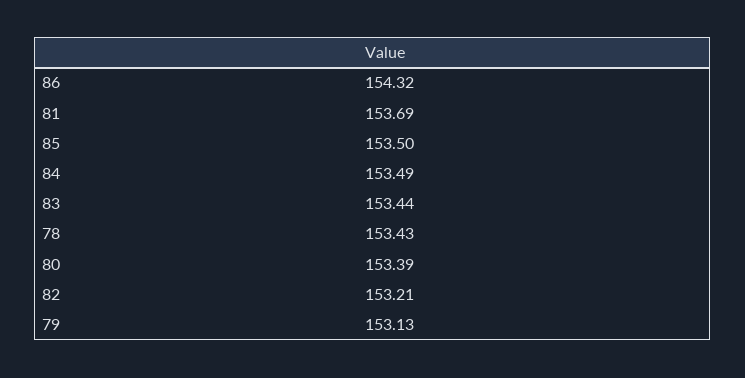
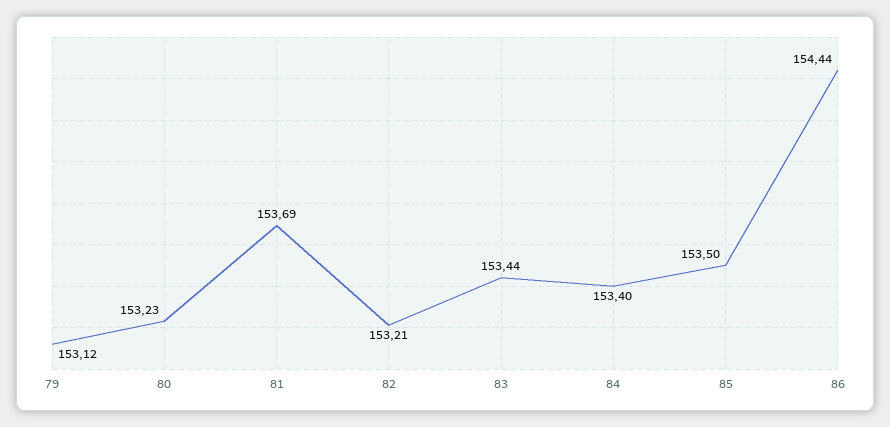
86: 154.32 -> 154.44
84: 153.49 -> 153.4
78: 153.43 -> none
80: 153.39 -> 153.23
79: 153.13 -> 153.12

